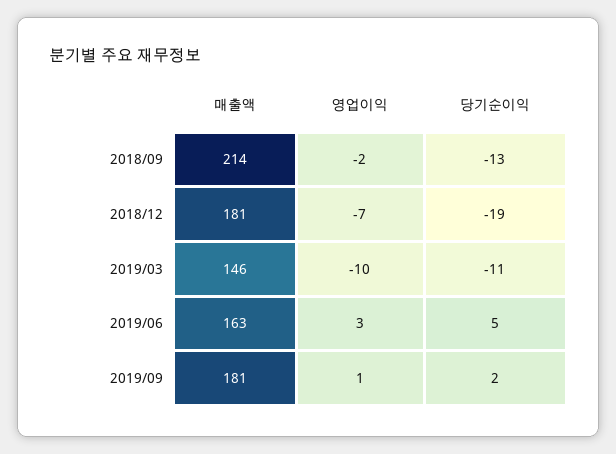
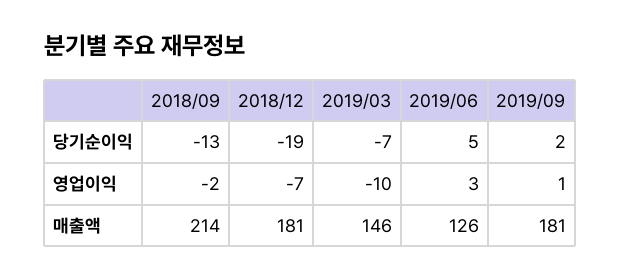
당기순이익, 2019/03: -11 -> -7
매출액, 2019/06: 163 -> 126

